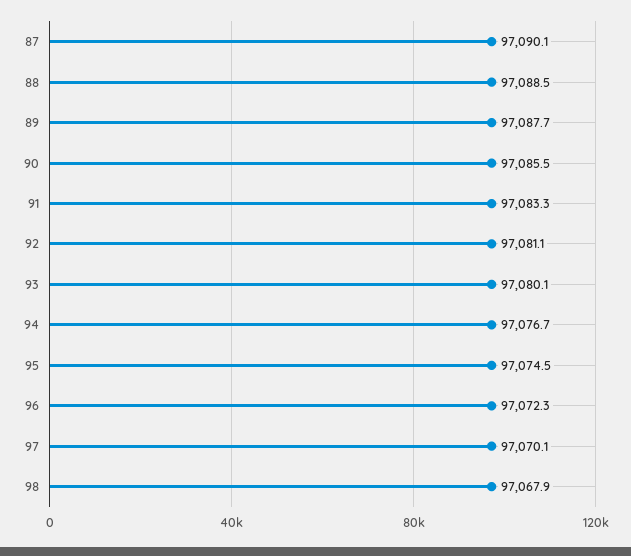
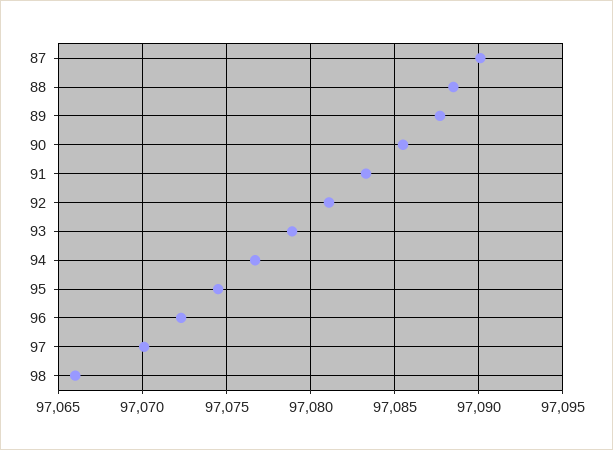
93: 97080.1 -> 97079
98: 97067.9 -> 97066

